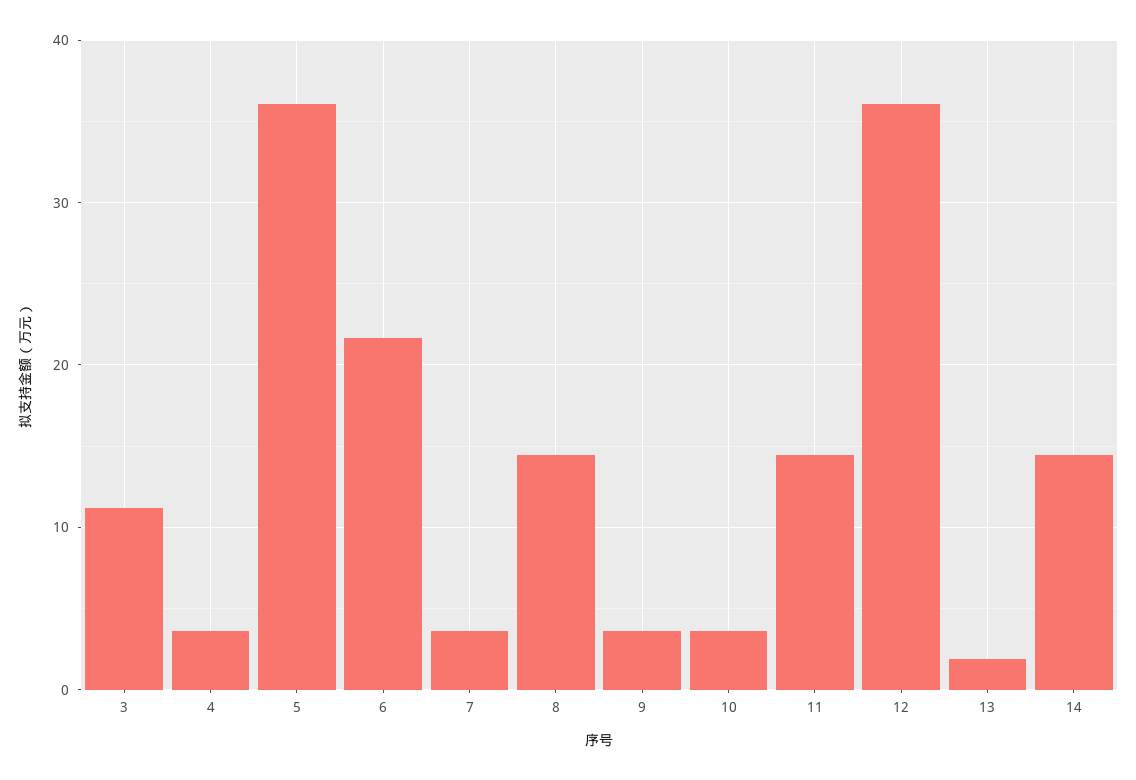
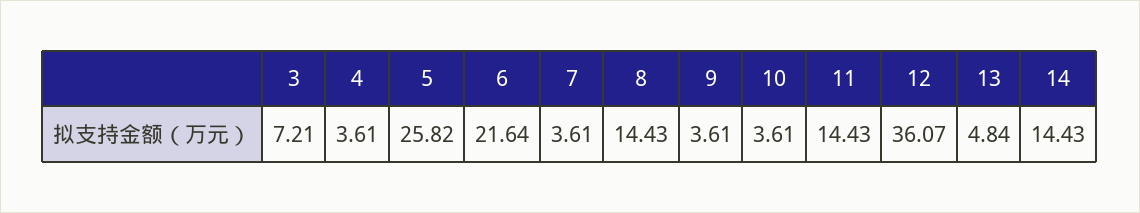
3: 11 -> 7.21
5: 36 -> 25.82
13: 2 -> 4.84

